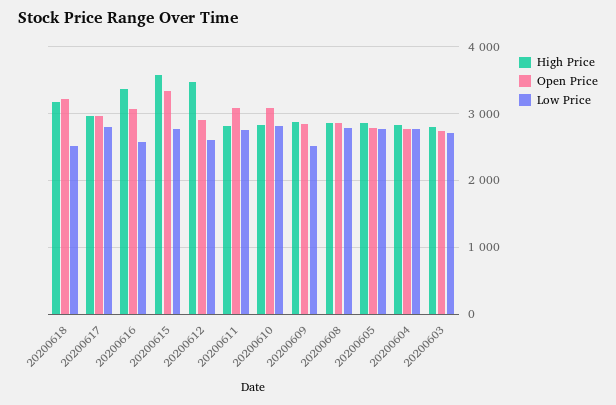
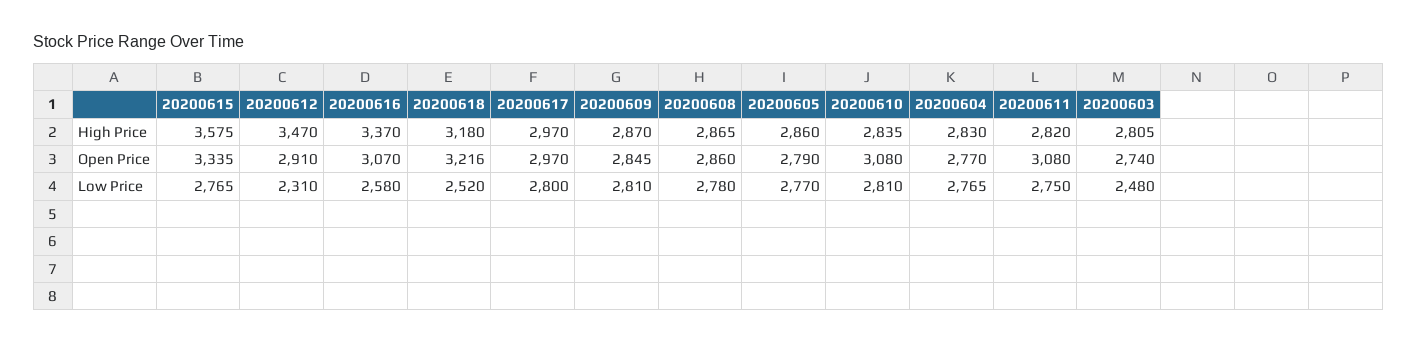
Low Price, 20200612: 2600 -> 2310
Low Price, 20200609: 2500 -> 2810
Low Price, 20200603: 2700 -> 2480

